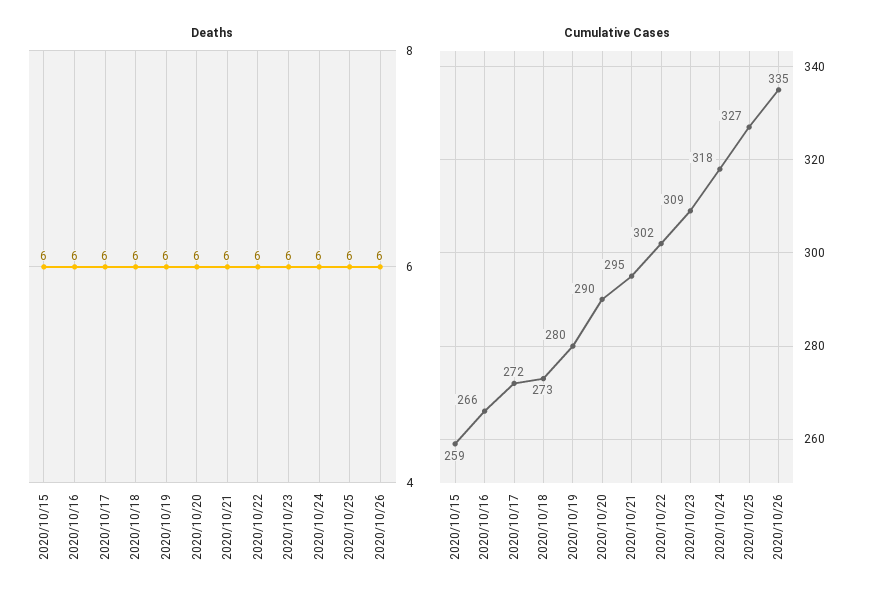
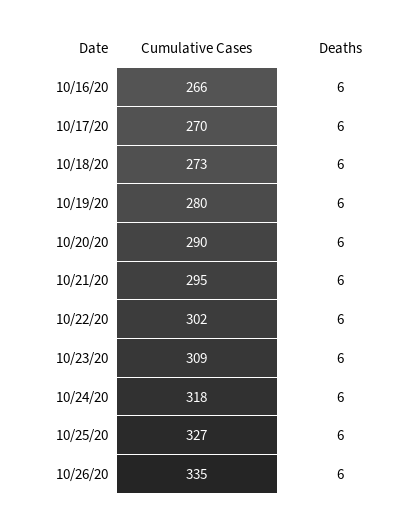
Deaths, 2020/10/15: 6 -> none
Cumulative Cases, 2020/10/15: 259 -> none
Cumulative Cases, 2020/10/17: 272 -> 270

